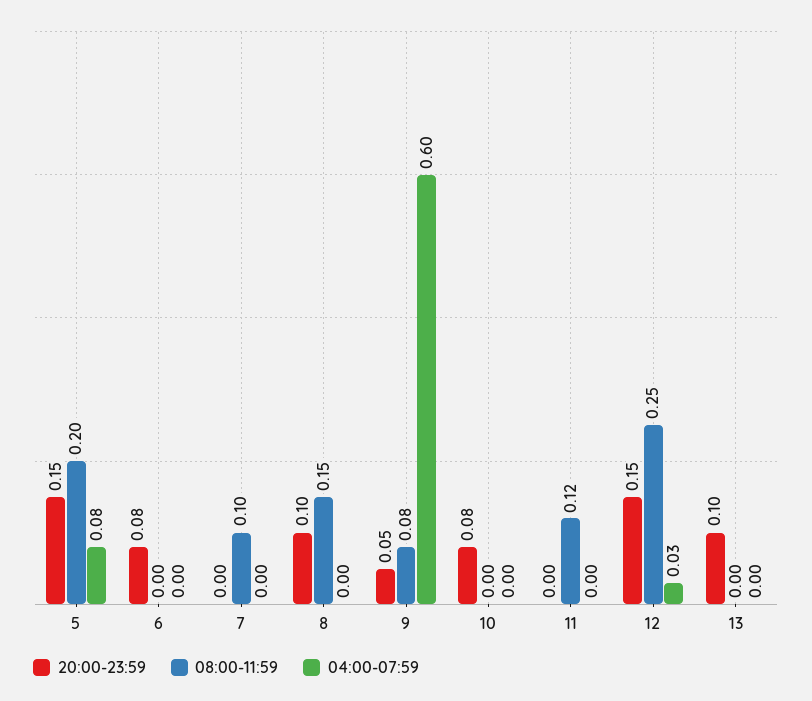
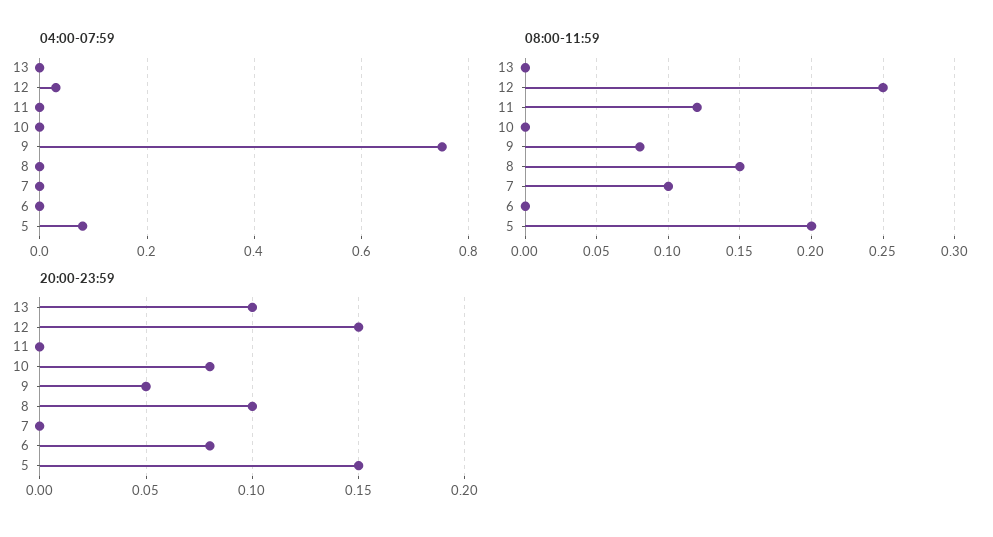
04:00-07:59, 9: 0.6 -> 0.75

